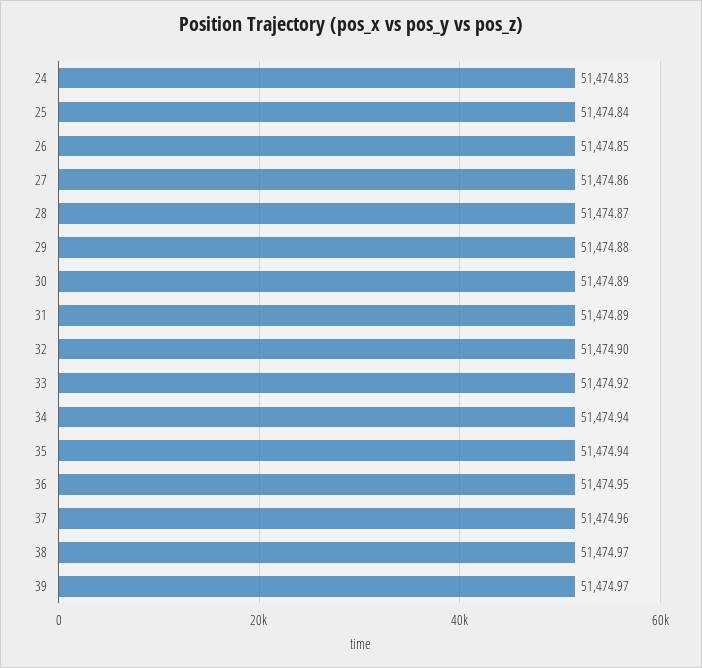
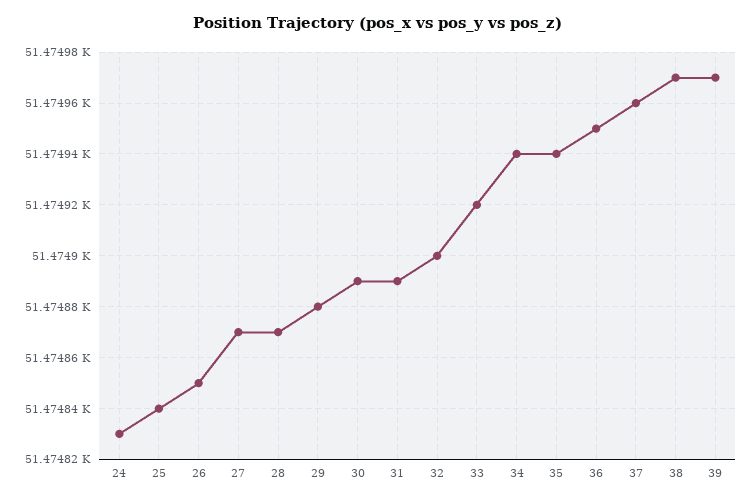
27: 51474.86 -> 51474.87

